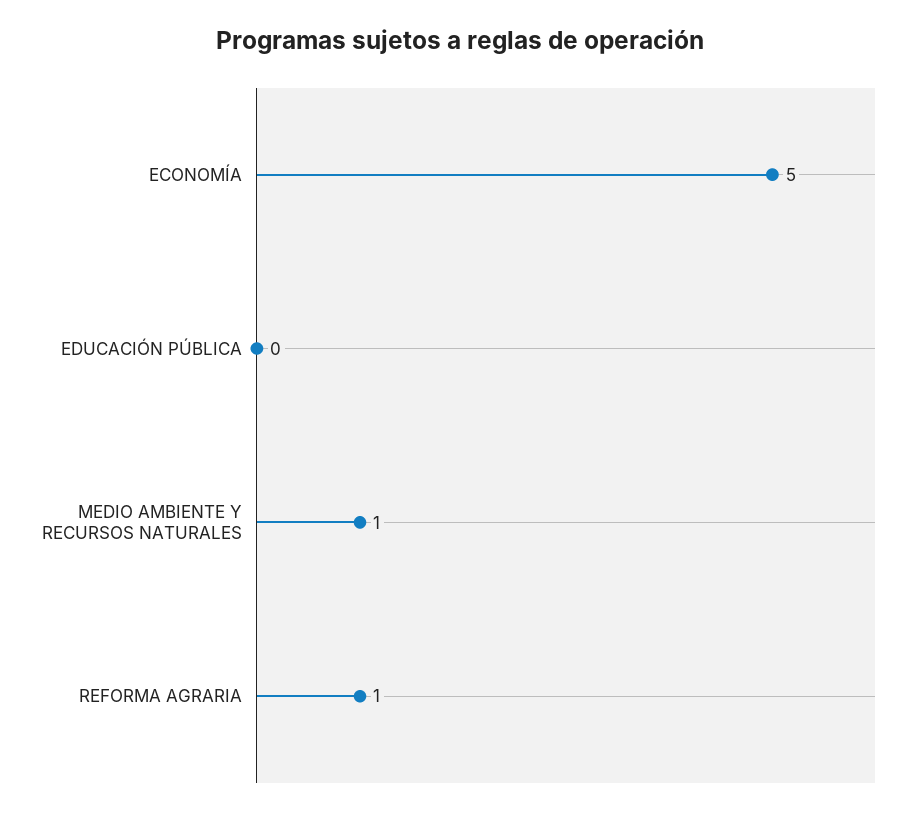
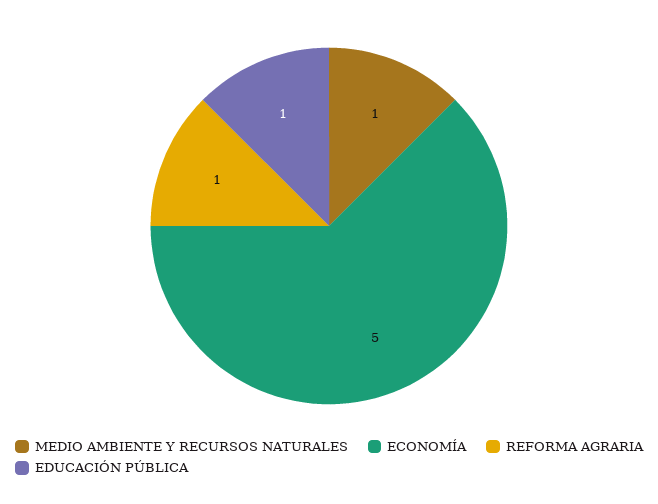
EDUCACIÓN PÚBLICA: 0 -> 1

